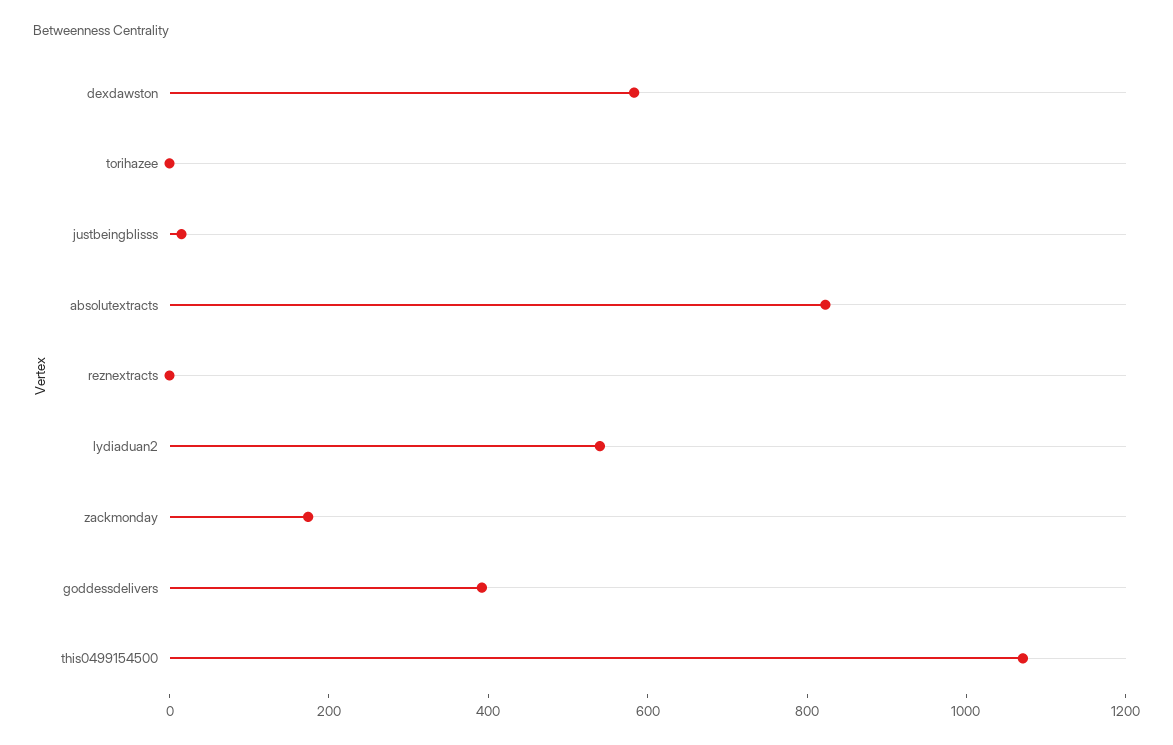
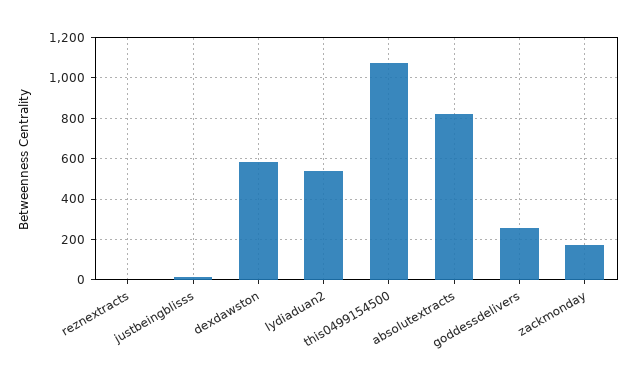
torihazee: 0 -> none
goddessdelivers: 400 -> 250

